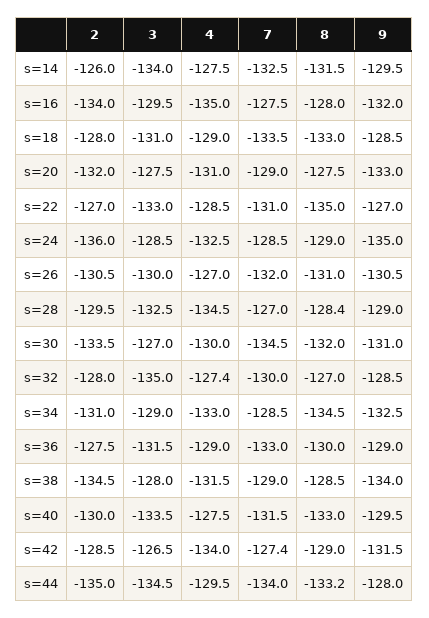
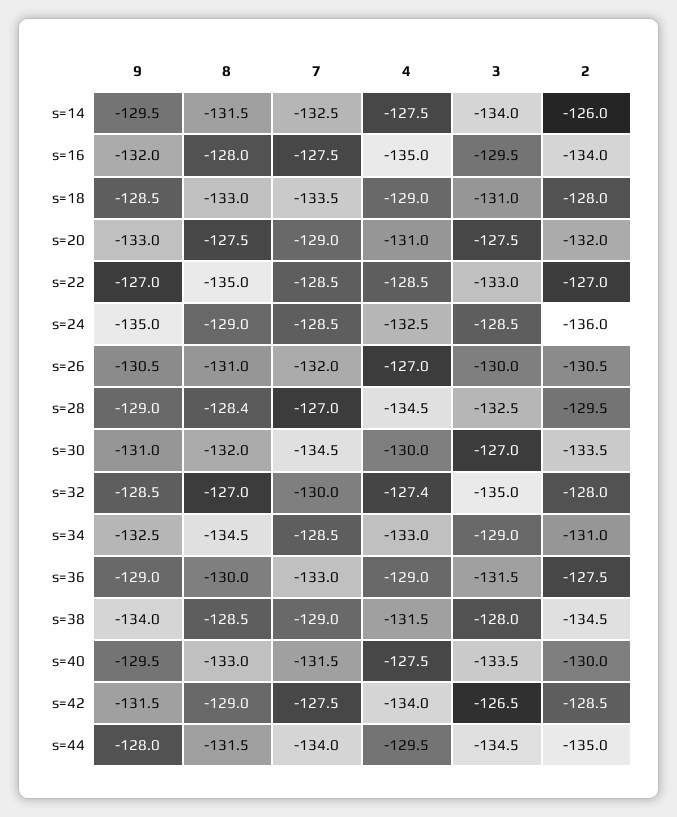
7, s=22: -131 -> -128.5
7, s=42: -127.4 -> -127.5
8, s=44: -133.2 -> -131.5

